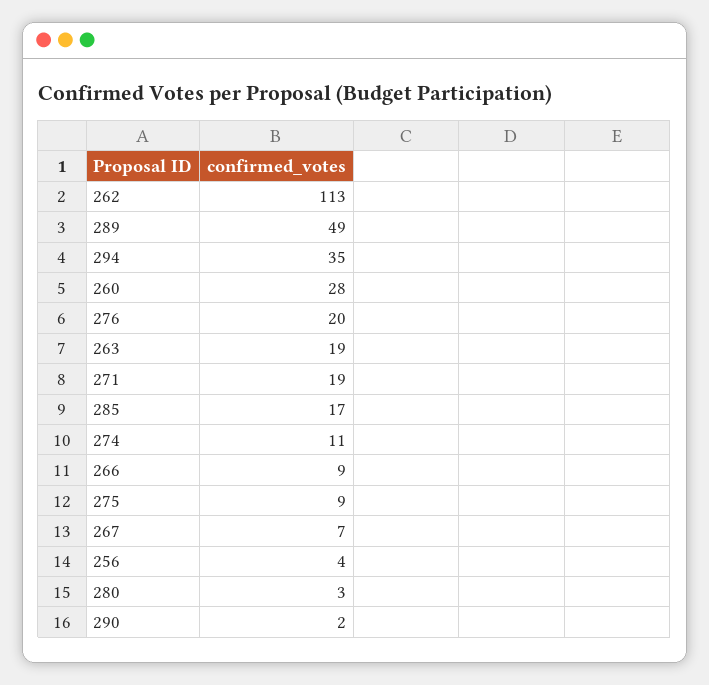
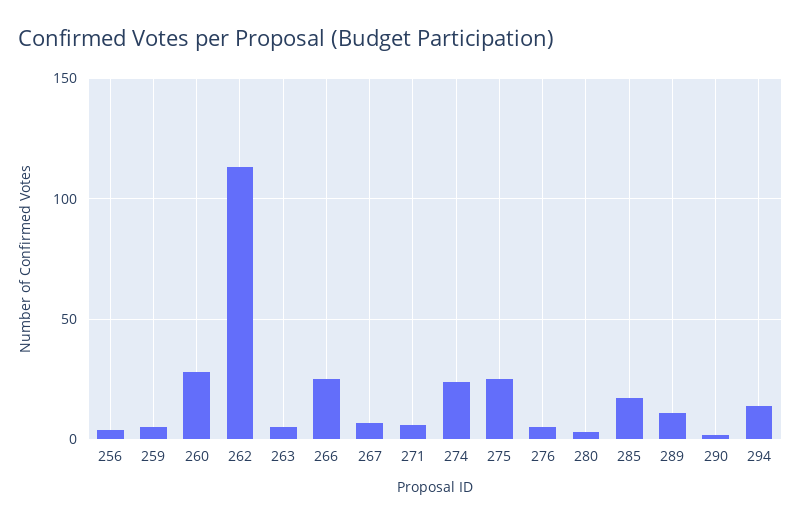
289: 49 -> 10
294: 35 -> 15
276: 20 -> 5
263: 19 -> 5
271: 19 -> 5
274: 11 -> 25
266: 9 -> 25
275: 9 -> 25
259: none -> 5

